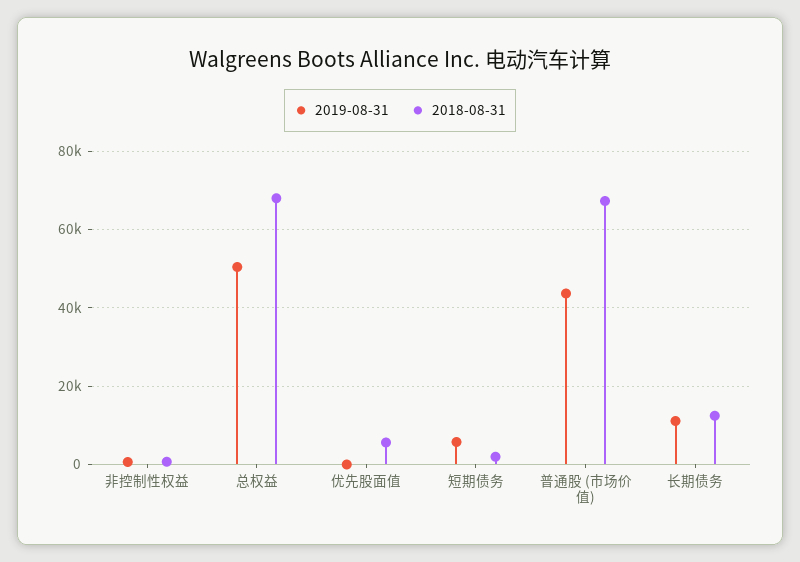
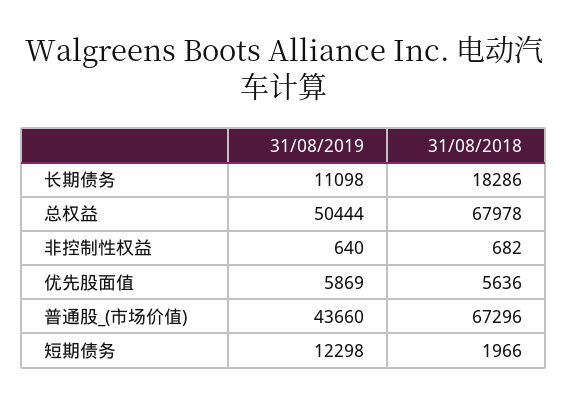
2019-08-31, 优先股面值: 0 -> 5869
2019-08-31, 短期债务: 6000 -> 12298
2018-08-31, 长期债务: 12000 -> 18286

